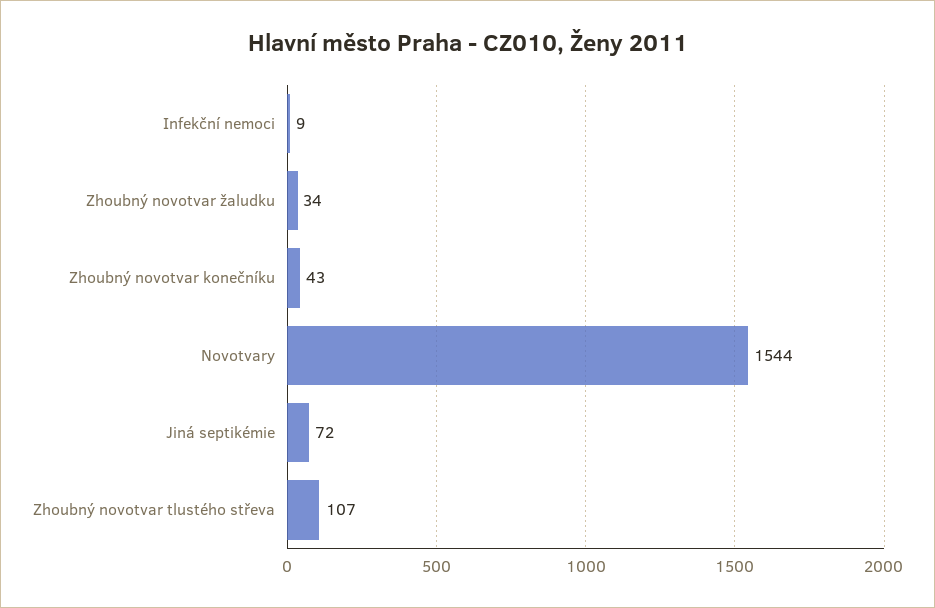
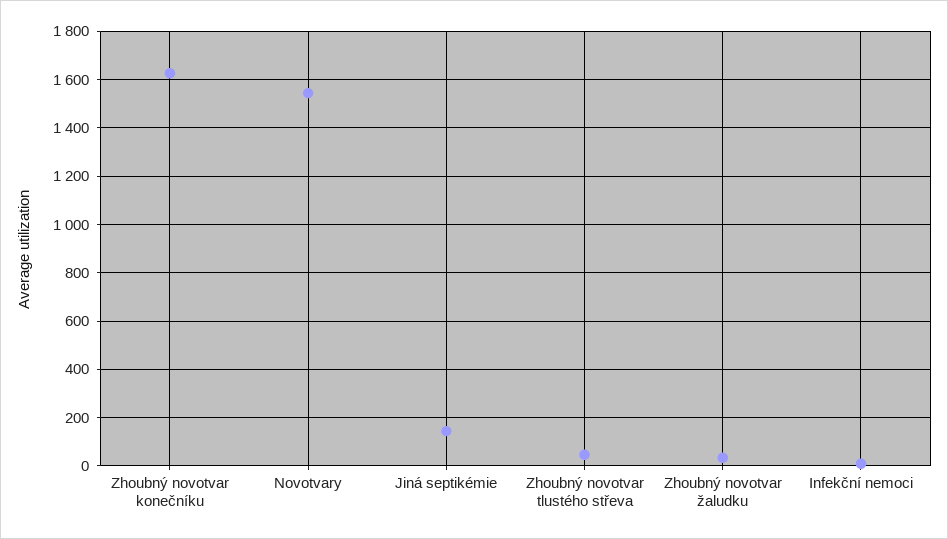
Zhoubný novotvar konečníku: 43 -> 1625
Jiná septikémie: 72 -> 150
Zhoubný novotvar tlustého střeva: 107 -> 50

